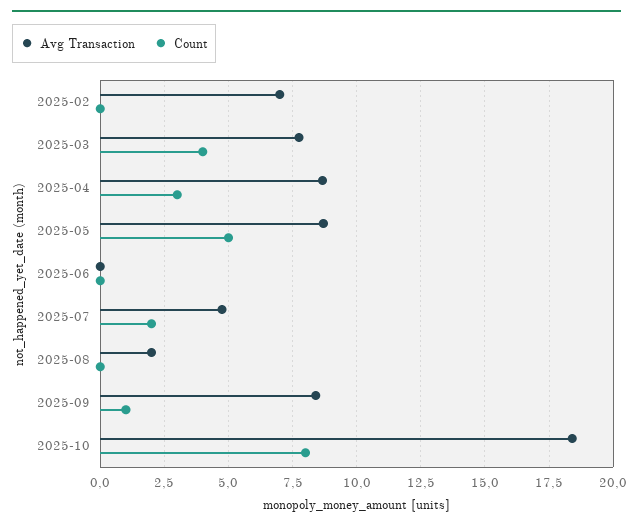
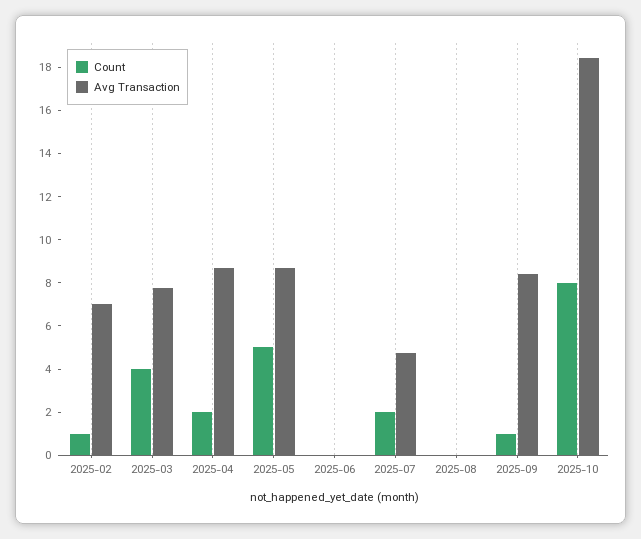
Count, 2025-02: 0 -> 1
Count, 2025-04: 3 -> 2
Avg Transaction, 2025-08: 2 -> 0

